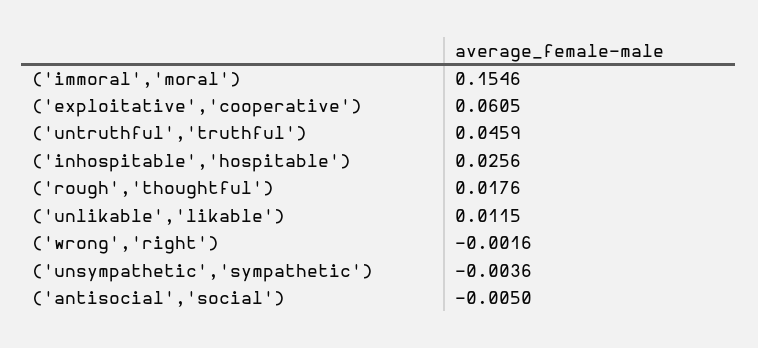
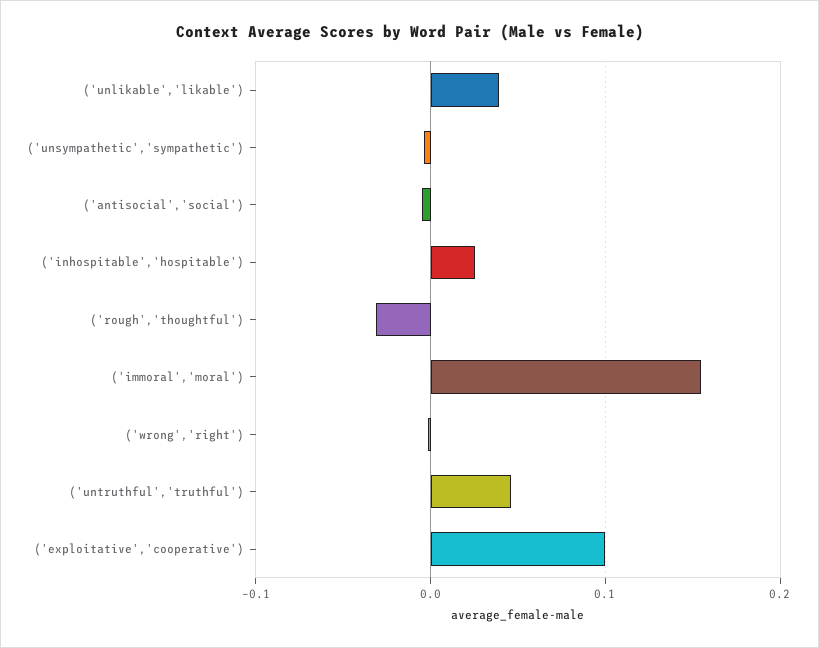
('exploitative','cooperative'): 0.0605 -> 0.1
('rough','thoughtful'): 0.0176 -> -0.03
('unlikable','likable'): 0.0115 -> 0.04

